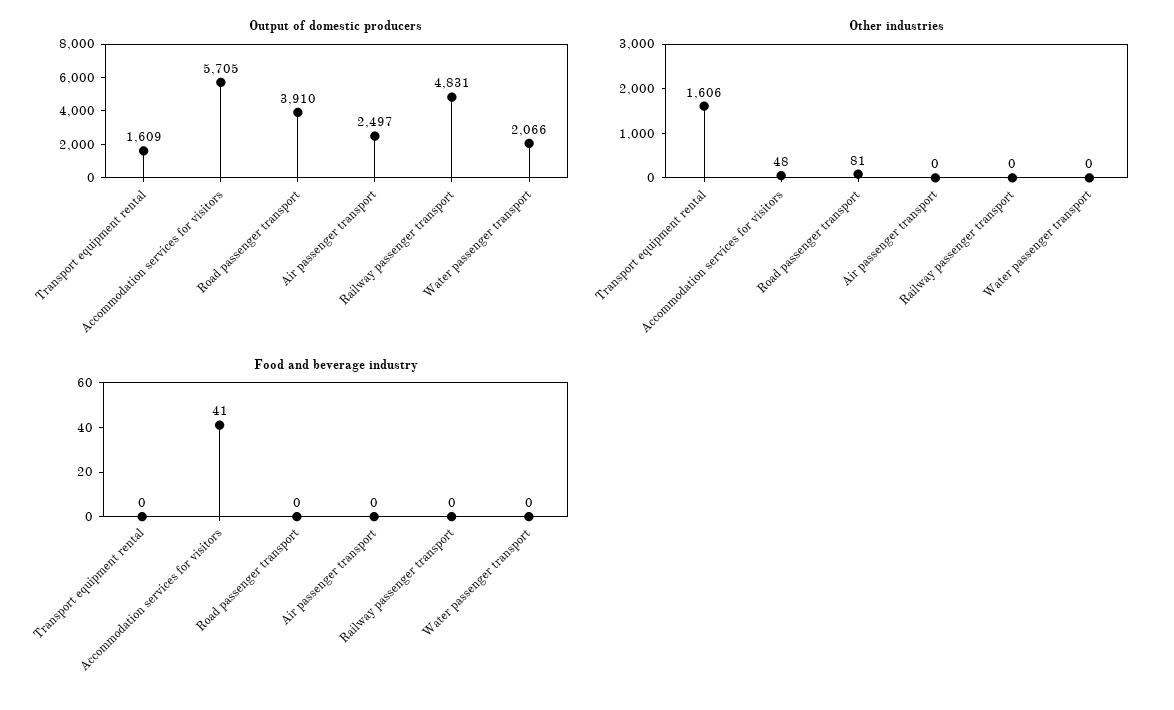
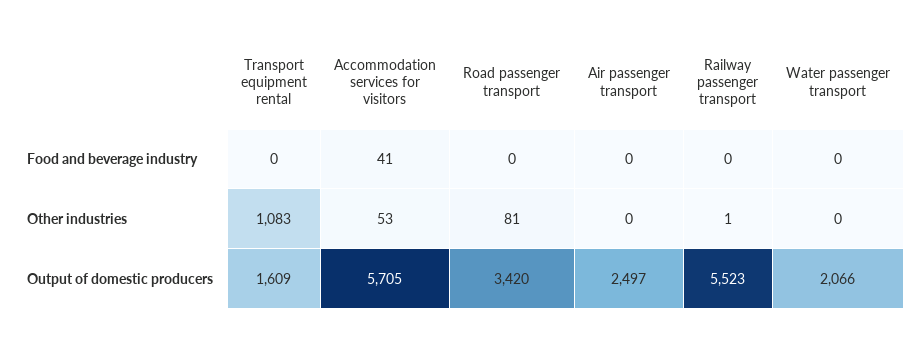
Output of domestic producers, Road passenger transport: 3910 -> 3420
Output of domestic producers, Railway passenger transport: 4831 -> 5523
Other industries, Transport equipment rental: 1606 -> 1083
Other industries, Accommodation services for visitors: 48 -> 53
Other industries, Railway passenger transport: 0 -> 1

